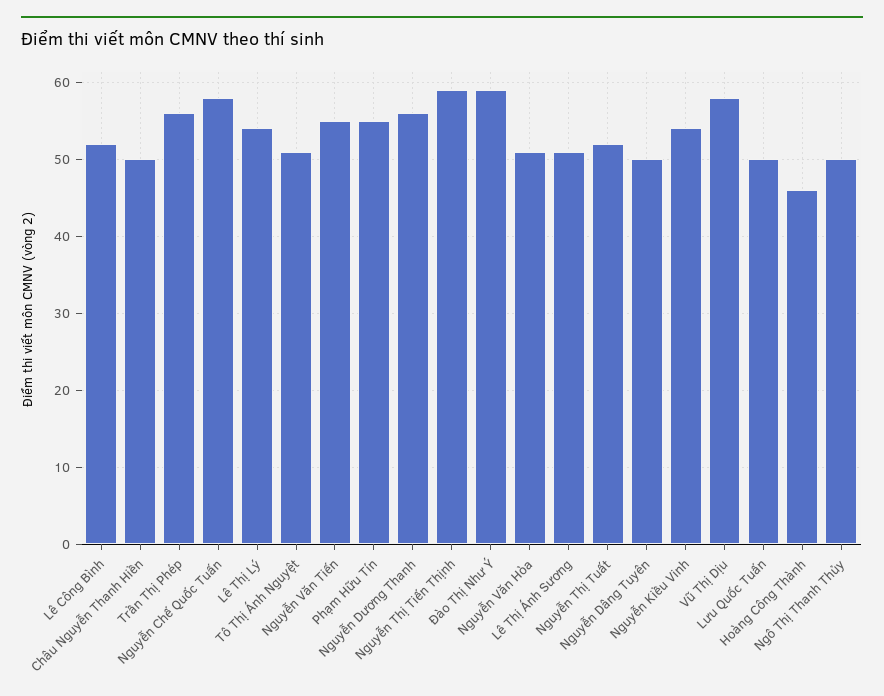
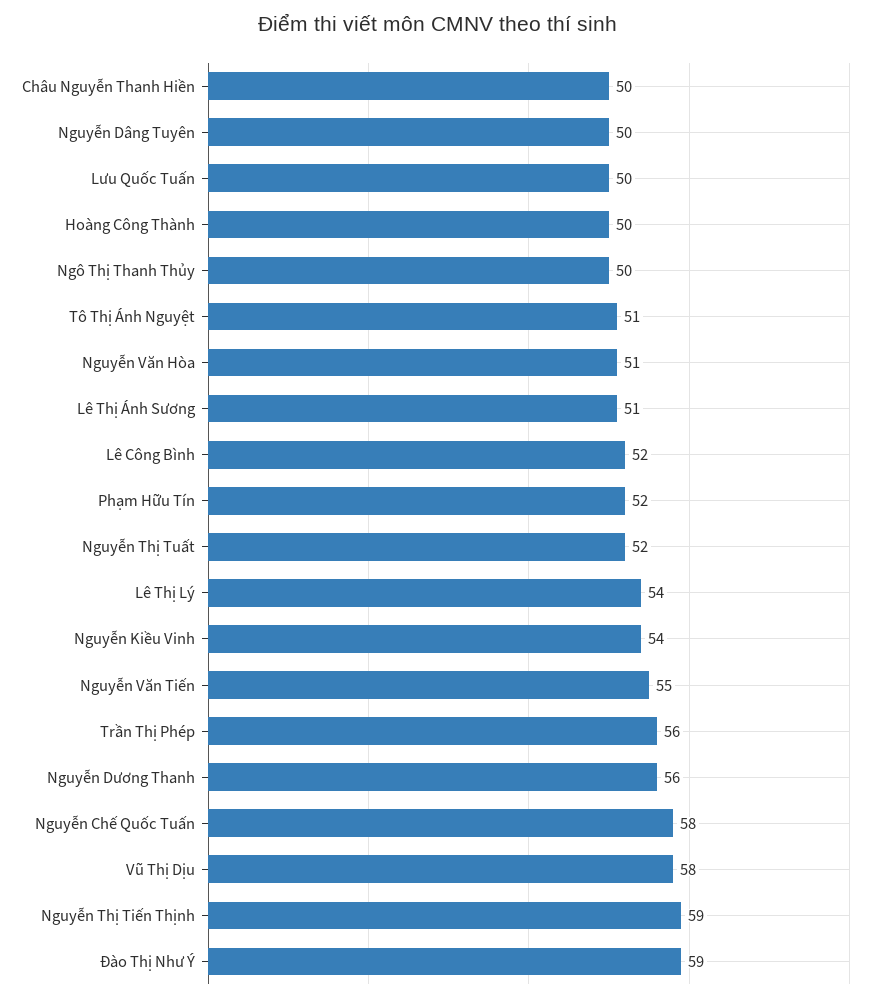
Phạm Hữu Tín: 55 -> 52
Hoàng Công Thành: 46 -> 50

